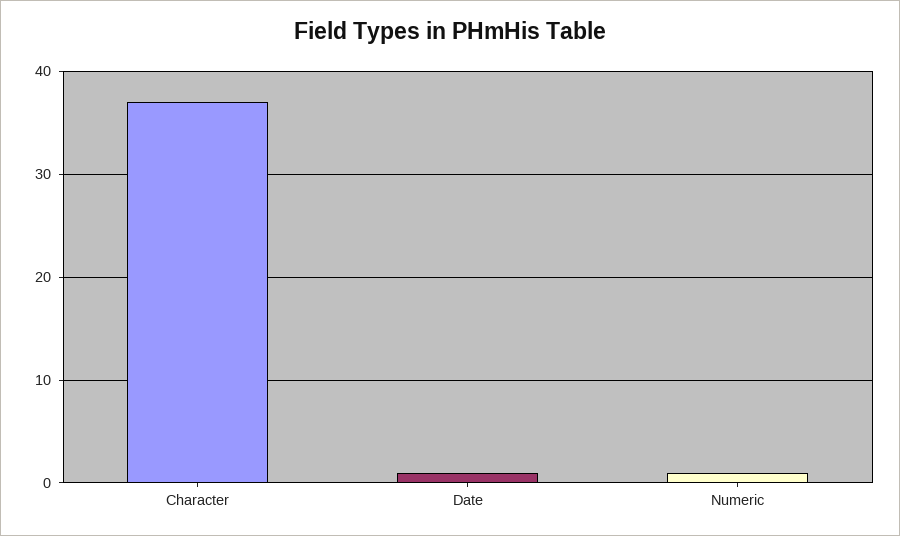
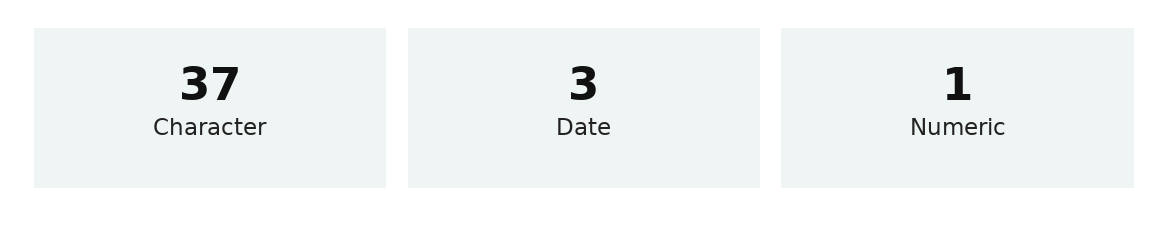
Date: 1 -> 3

